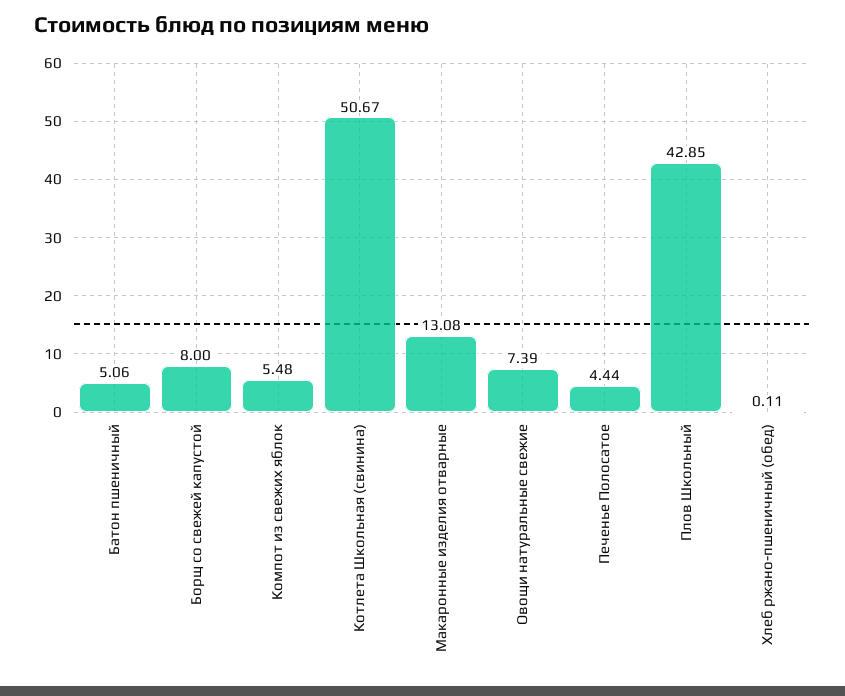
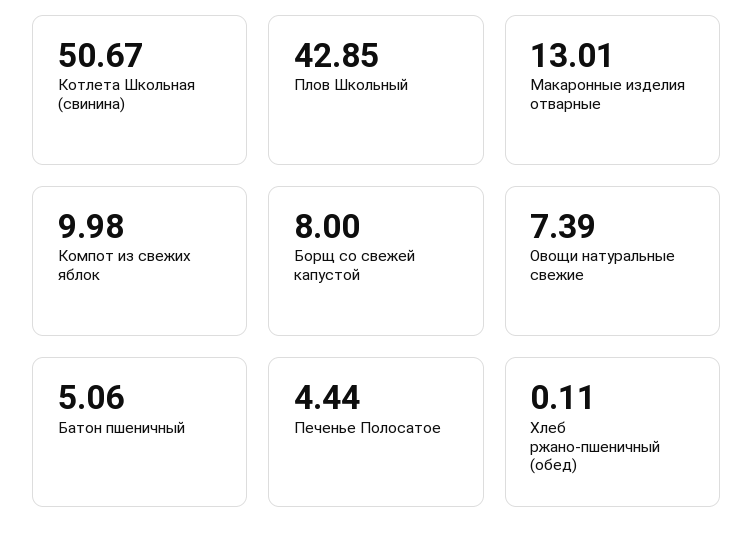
Компот из свежих яблок: 5.48 -> 9.98
Макаронные изделия отварные: 13.08 -> 13.01

